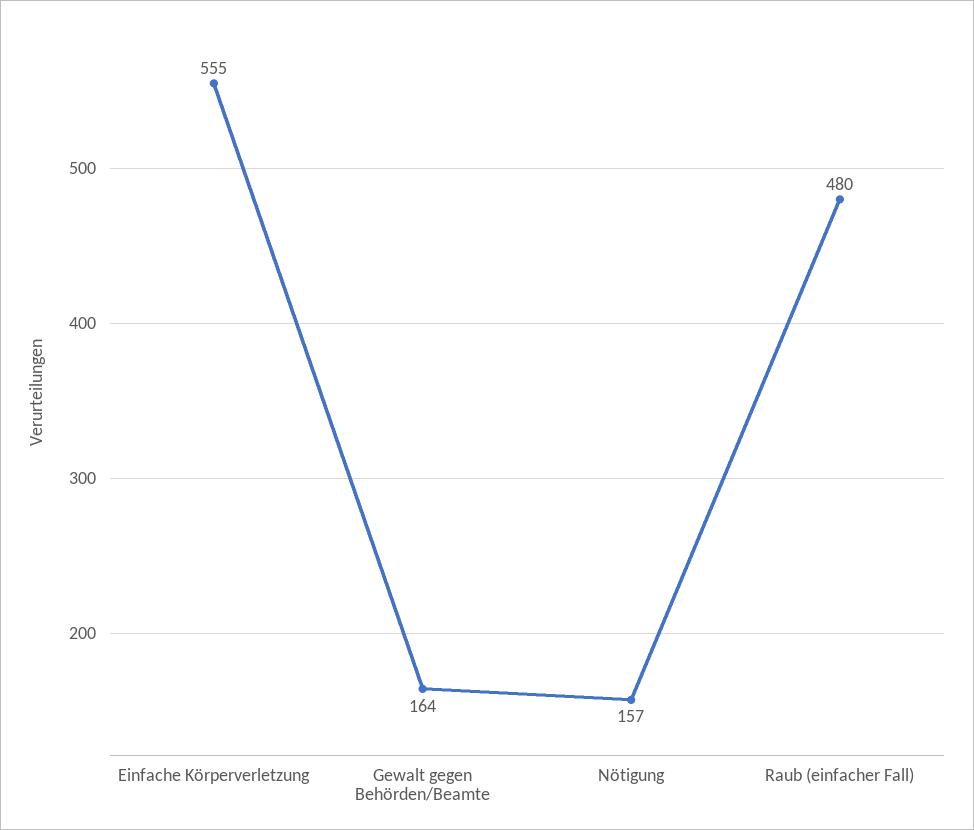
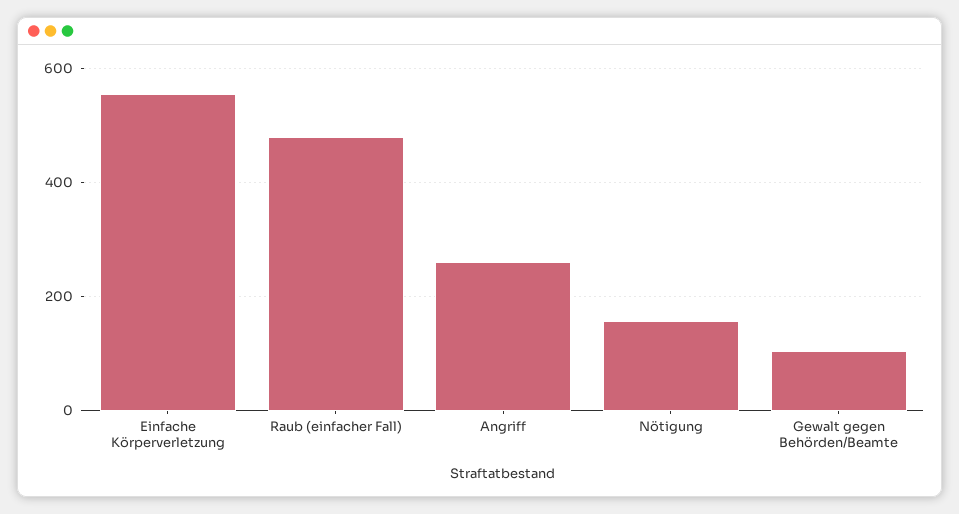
Gewalt gegen Behörden/Beamte: 164 -> 100
Angriff: none -> 260

